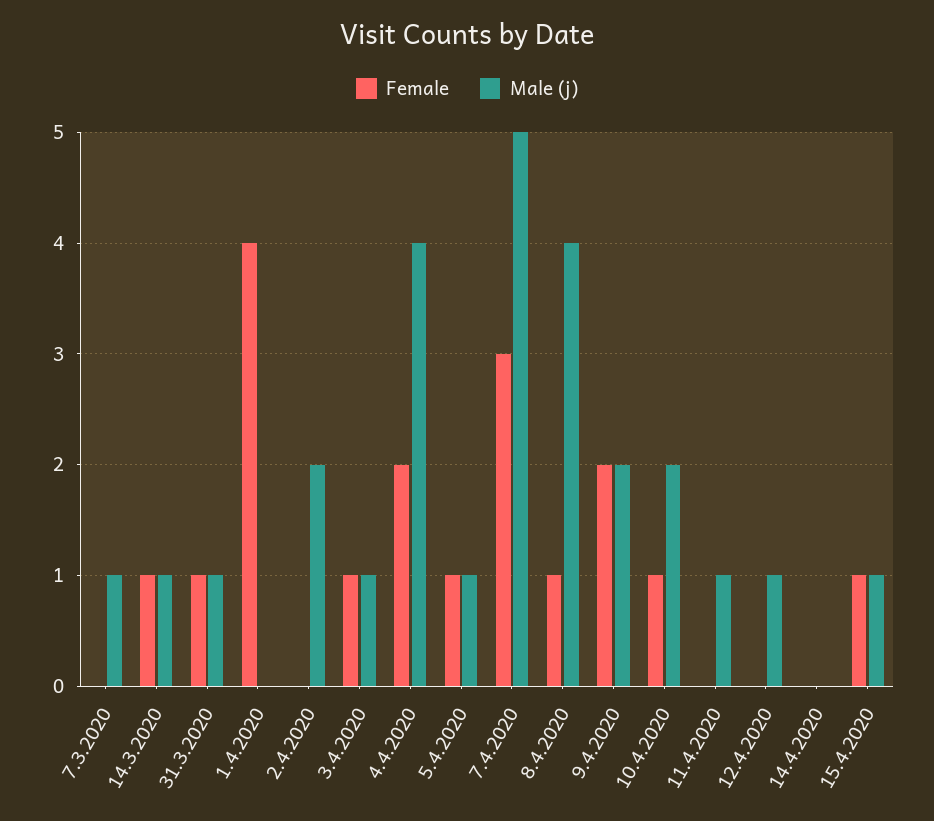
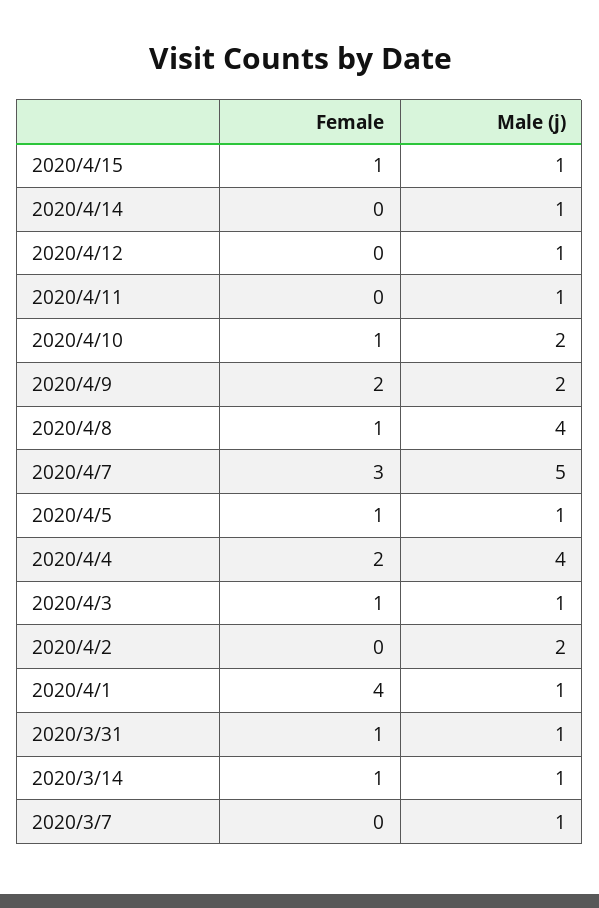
Male (j), 1.4.2020: 0 -> 1
Male (j), 14.4.2020: 0 -> 1

